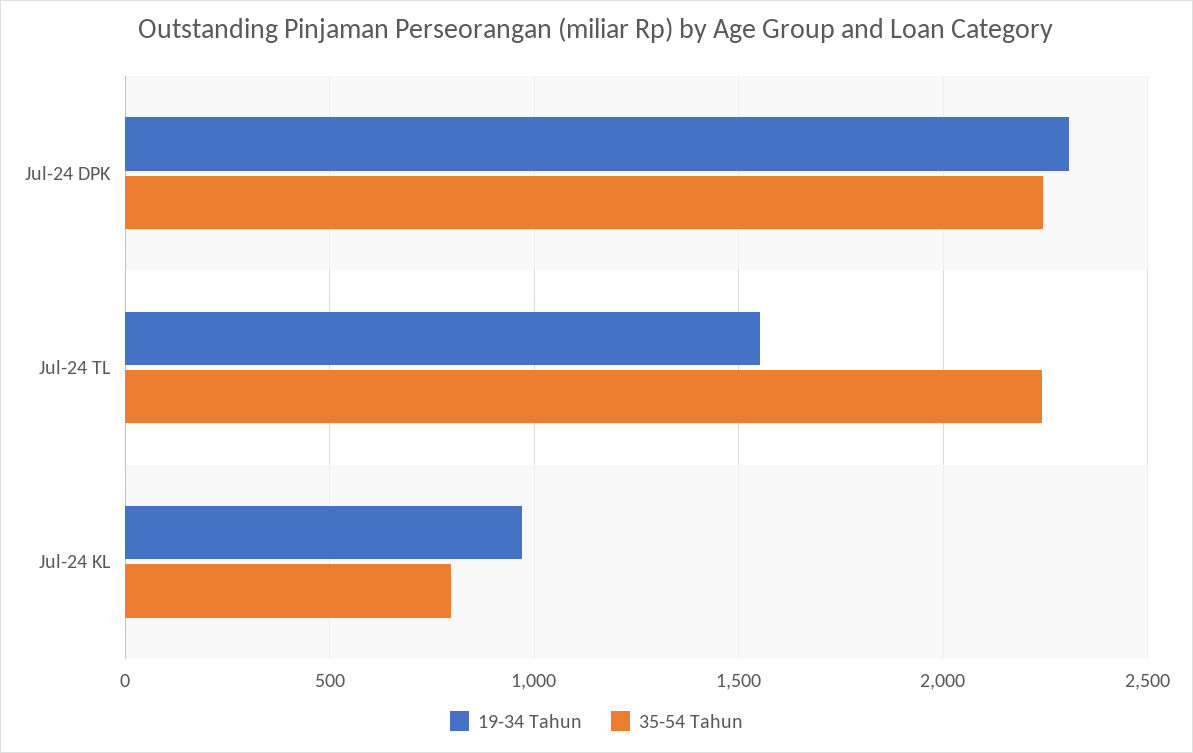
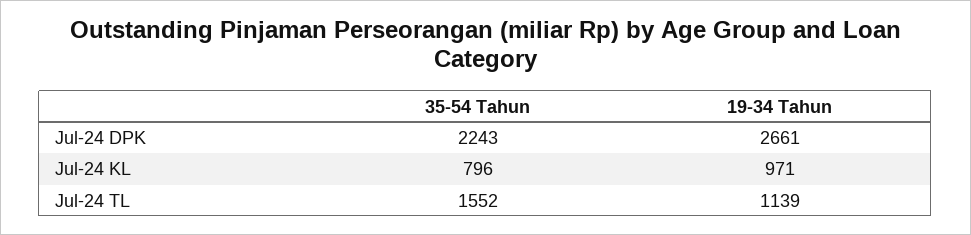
19-34 Tahun, Jul-24 DPK: 2300 -> 2661
19-34 Tahun, Jul-24 TL: 1550 -> 1139
35-54 Tahun, Jul-24 TL: 2250 -> 1552

